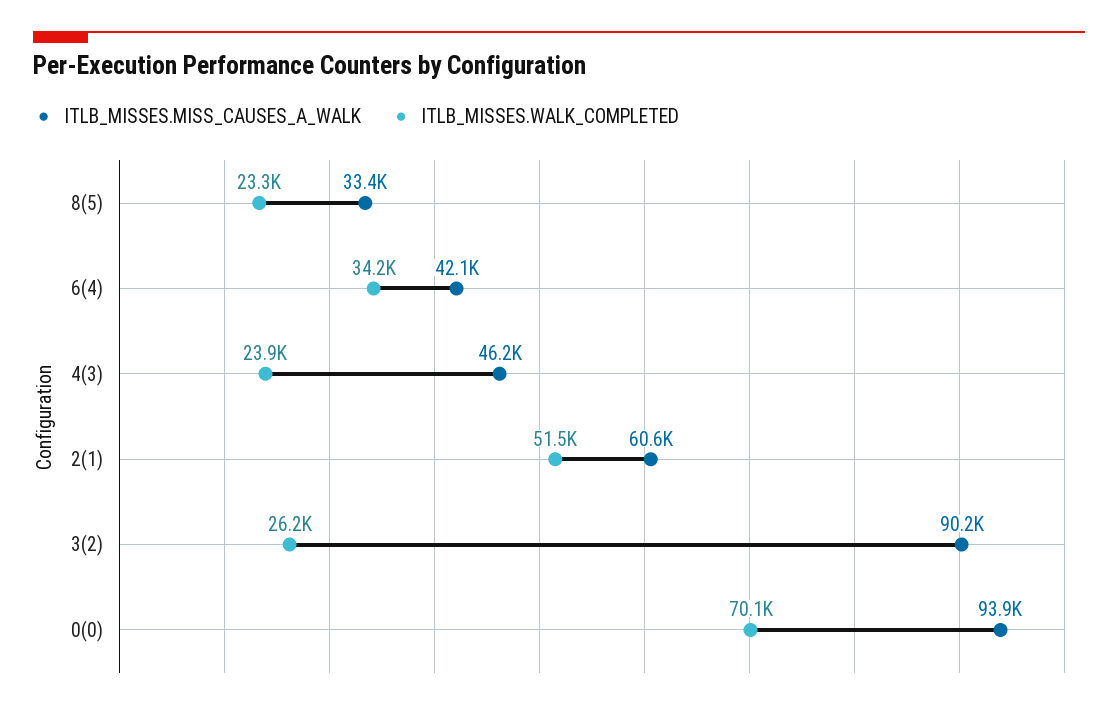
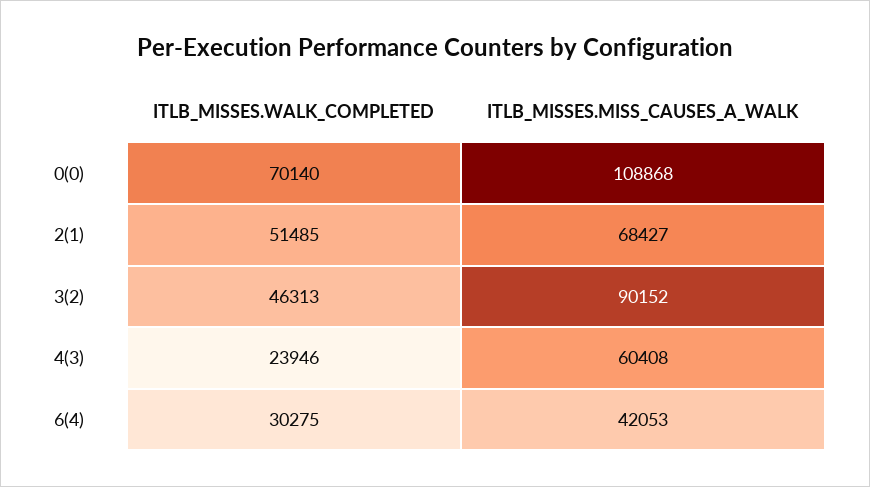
ITLB_MISSES.MISS_CAUSES_A_WALK, 8(5): 33400 -> none
ITLB_MISSES.WALK_COMPLETED, 8(5): 23300 -> none
ITLB_MISSES.WALK_COMPLETED, 6(4): 34200 -> 30275
ITLB_MISSES.MISS_CAUSES_A_WALK, 4(3): 46200 -> 60408
ITLB_MISSES.MISS_CAUSES_A_WALK, 2(1): 60600 -> 68427
ITLB_MISSES.WALK_COMPLETED, 3(2): 26200 -> 46313
ITLB_MISSES.MISS_CAUSES_A_WALK, 0(0): 93900 -> 108868

